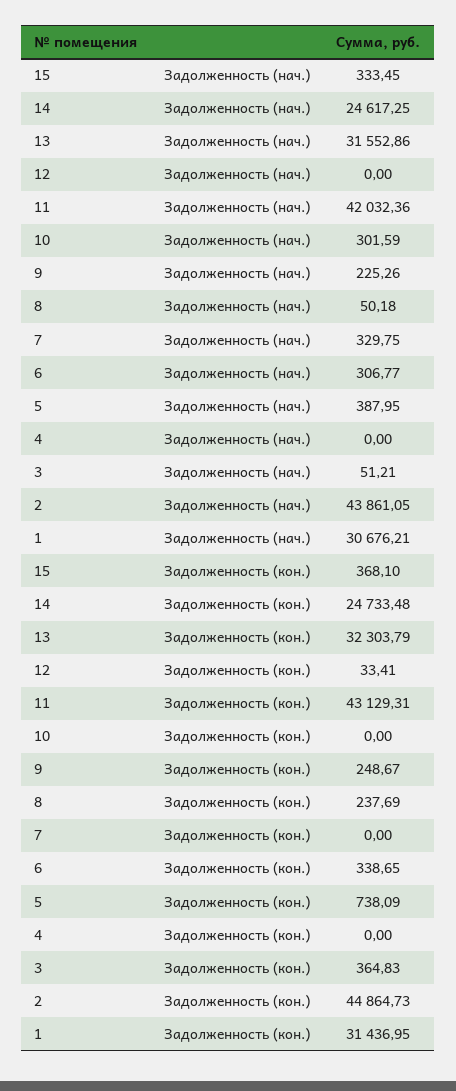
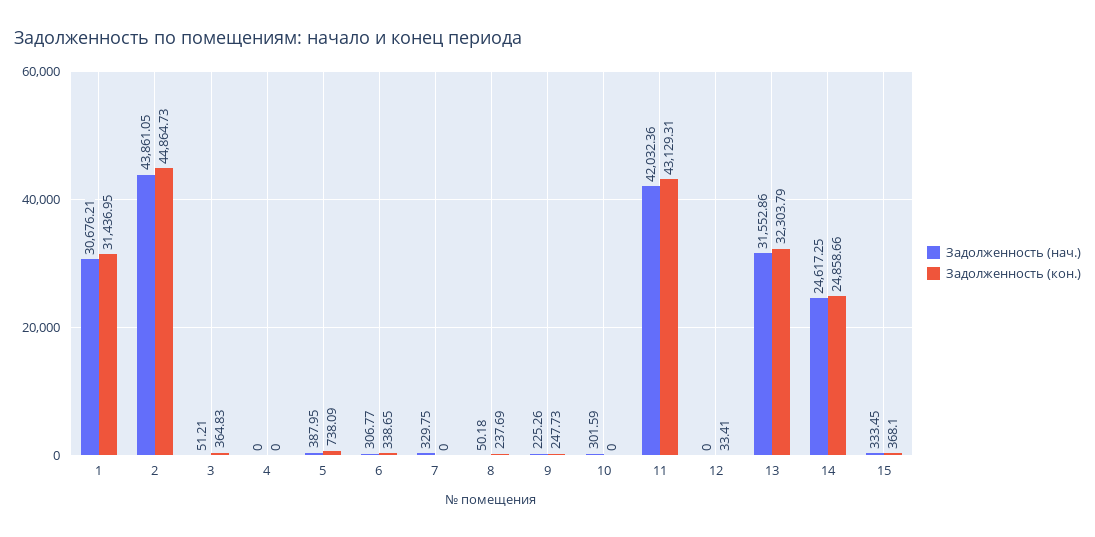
Задолженность (кон.), 14: 24733.48 -> 24858.66
Задолженность (кон.), 9: 248.67 -> 247.73

